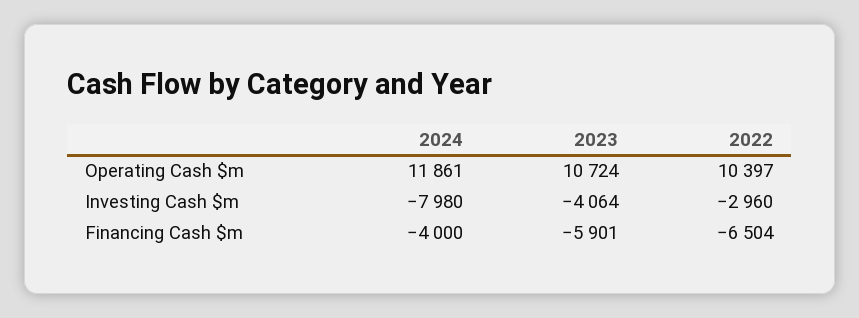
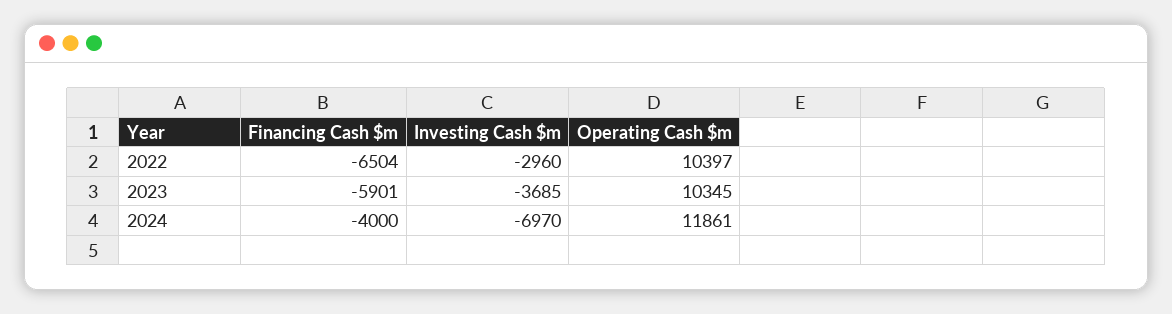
2023, Operating Cash $m: 10724 -> 10345
2024, Investing Cash $m: -7980 -> -6970
2023, Investing Cash $m: -4064 -> -3685

